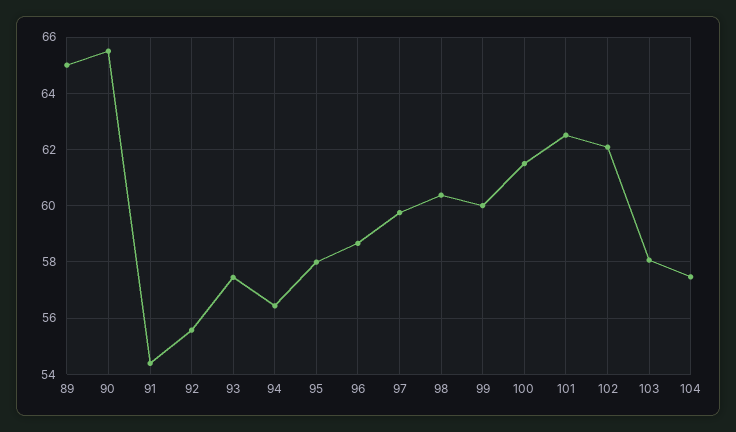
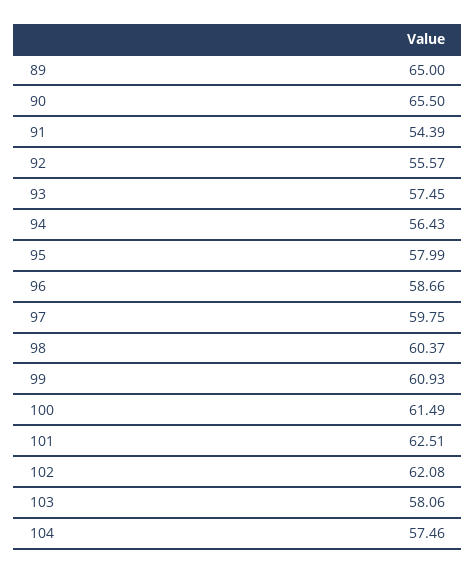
99: 60 -> 60.93

